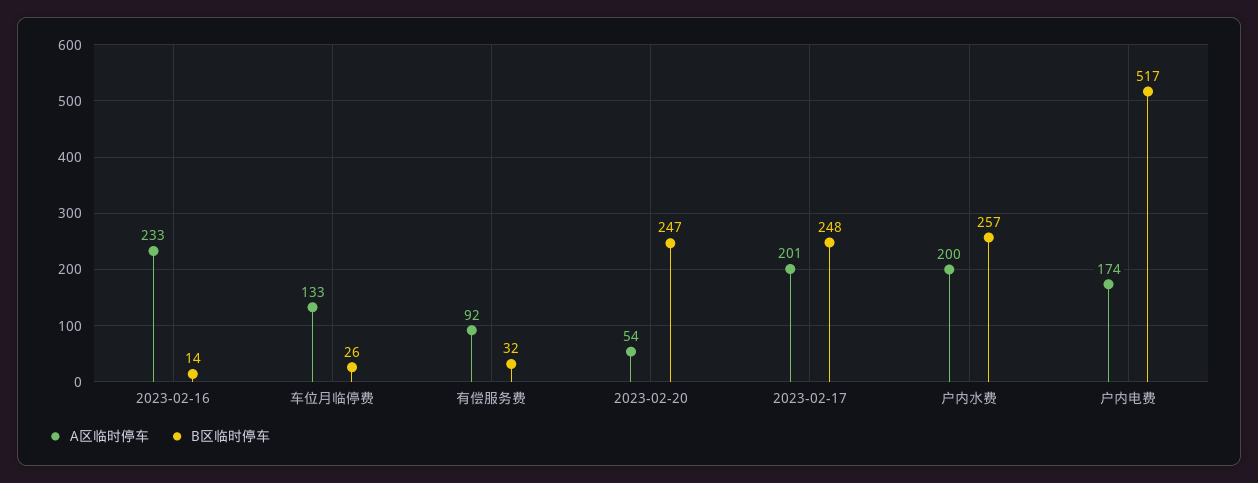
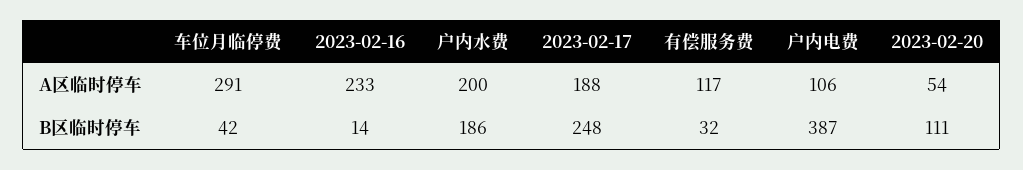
A区临时停车, 车位月临停费: 133 -> 291
B区临时停车, 车位月临停费: 26 -> 42
A区临时停车, 有偿服务费: 92 -> 117
B区临时停车, 2023-02-20: 247 -> 111
A区临时停车, 2023-02-17: 201 -> 188
B区临时停车, 户内水费: 257 -> 186
A区临时停车, 户内电费: 174 -> 106
B区临时停车, 户内电费: 517 -> 387

